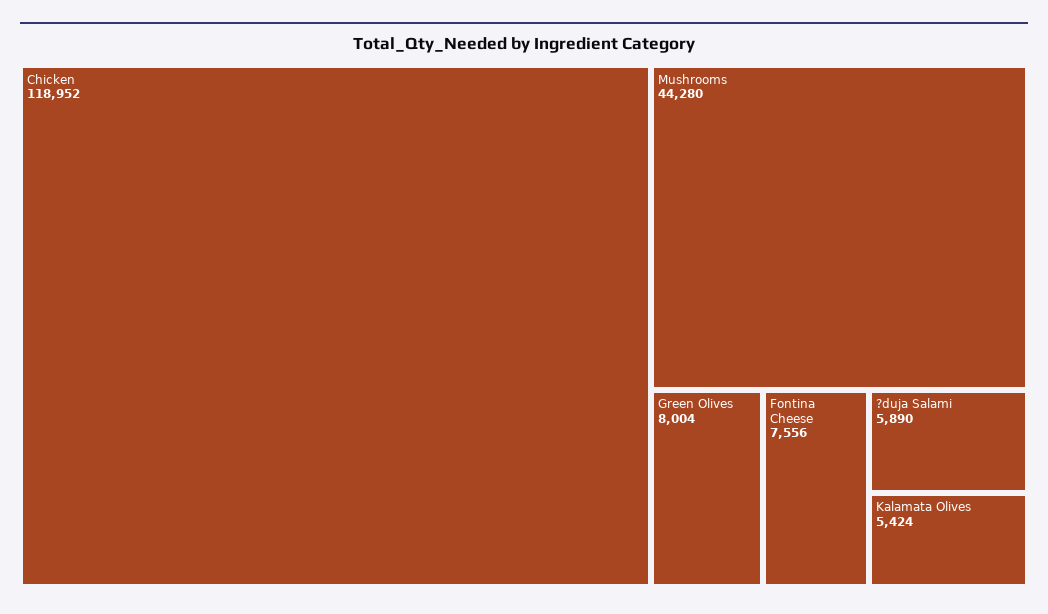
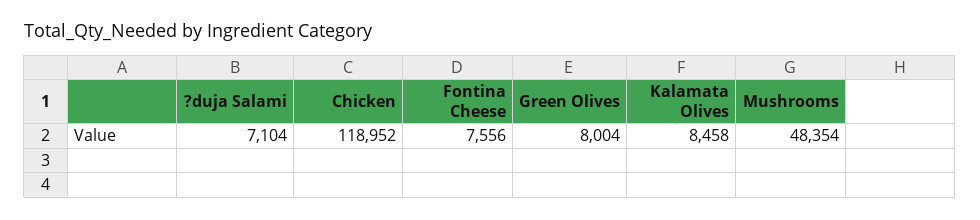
Mushrooms: 44280 -> 48354
?duja Salami: 5890 -> 7104
Kalamata Olives: 5424 -> 8458

